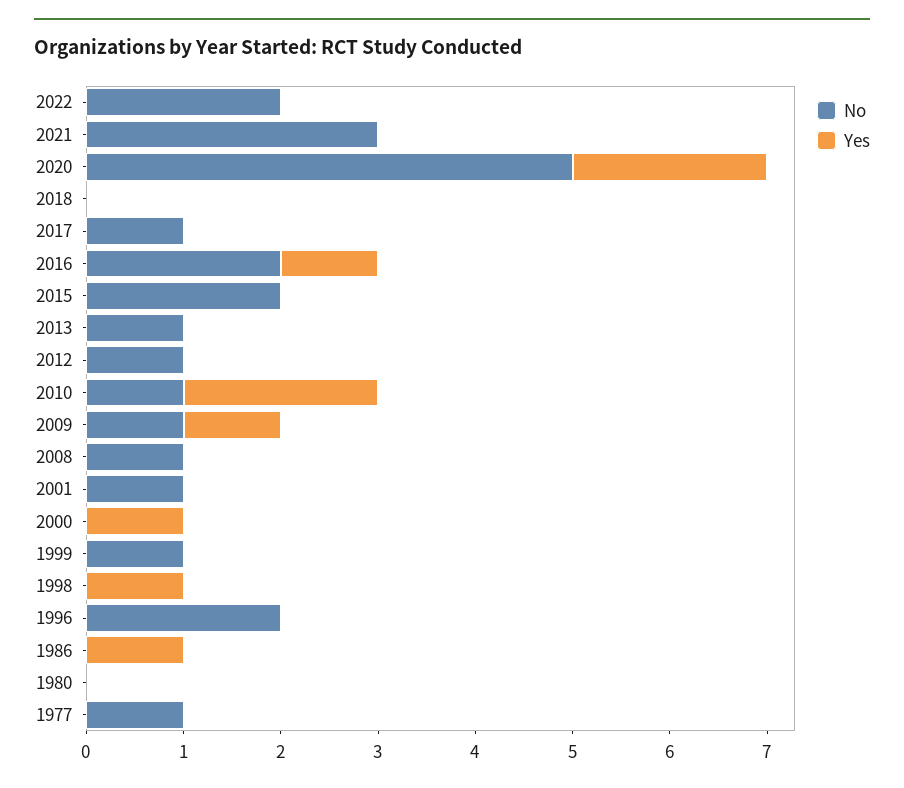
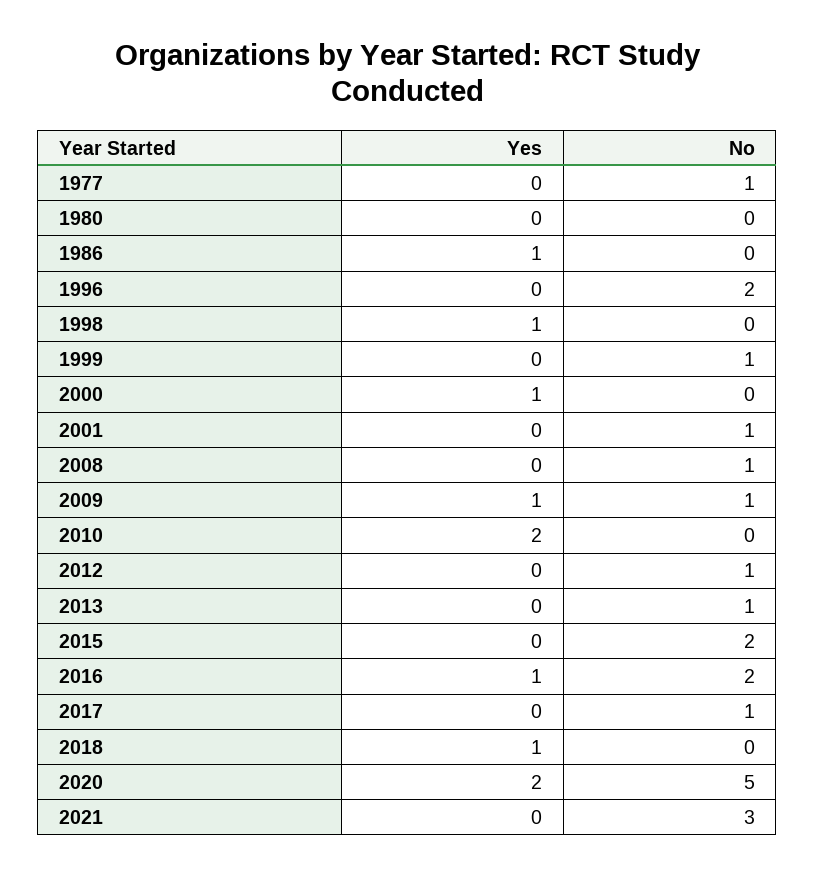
No, 2022: 2 -> none
Yes, 2022: 0 -> none
Yes, 2018: 0 -> 1
No, 2010: 1 -> 0

